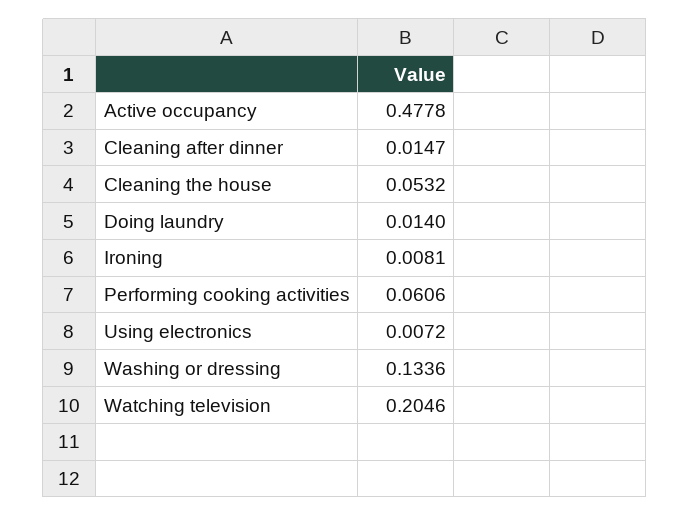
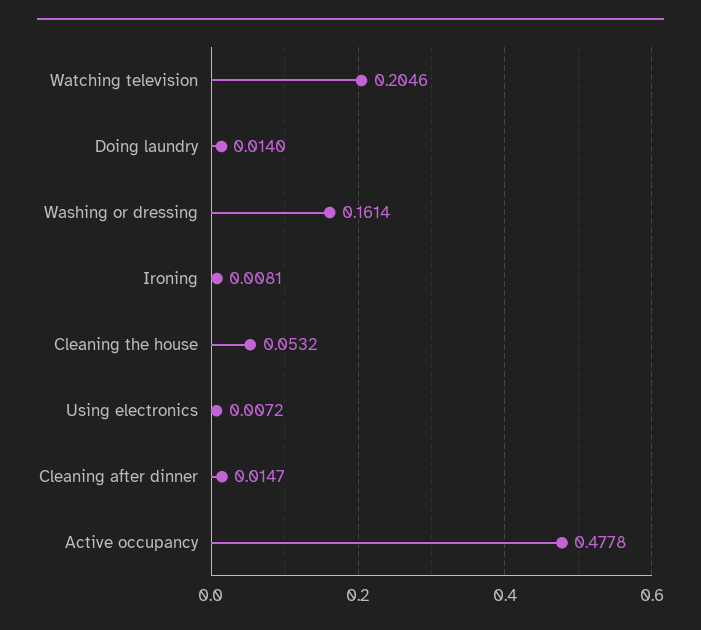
Performing cooking activities: 0.0606 -> none
Washing or dressing: 0.1336 -> 0.1614

